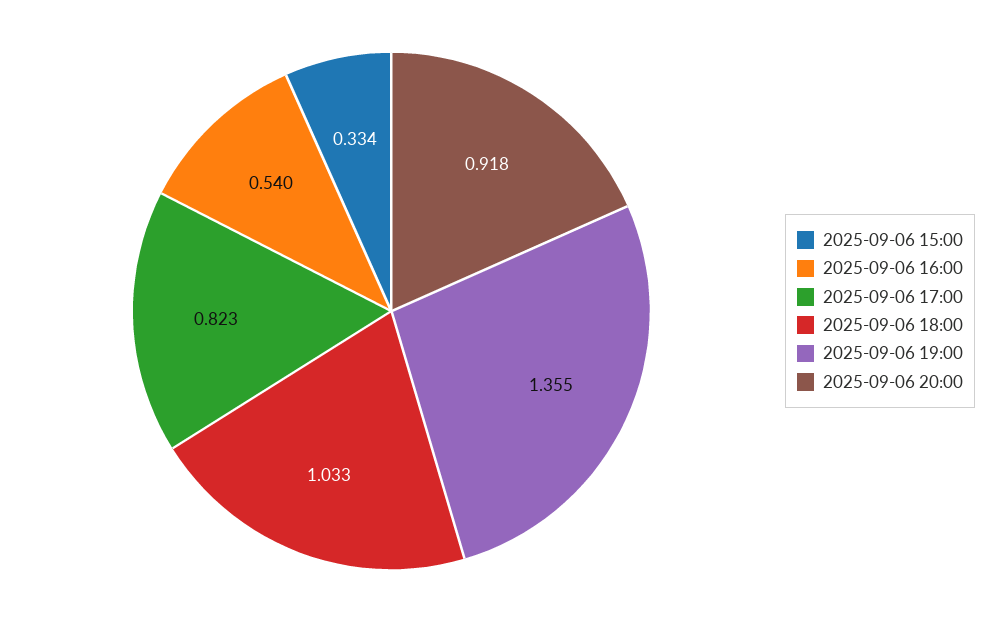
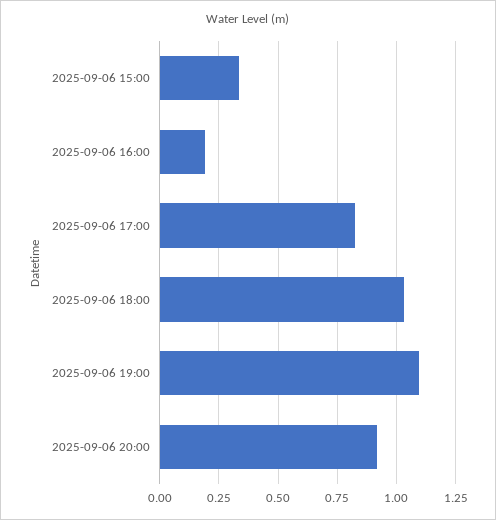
2025-09-06 16:00: 0.54 -> 0.2
2025-09-06 19:00: 1.355 -> 1.1

